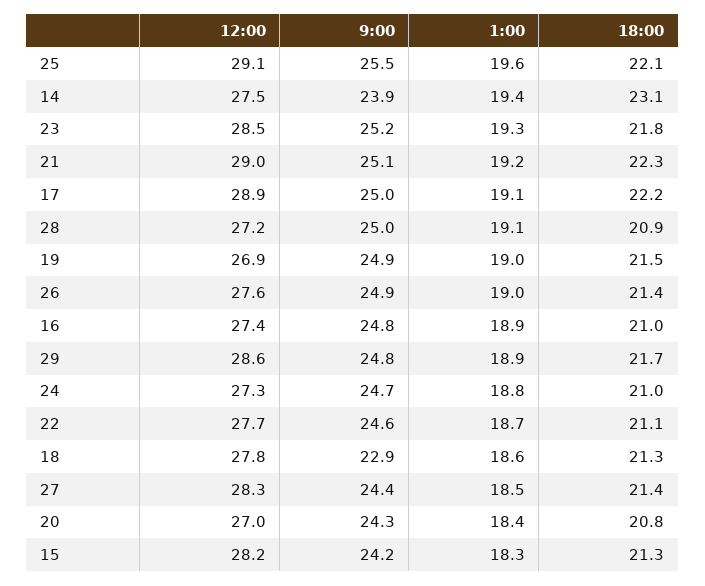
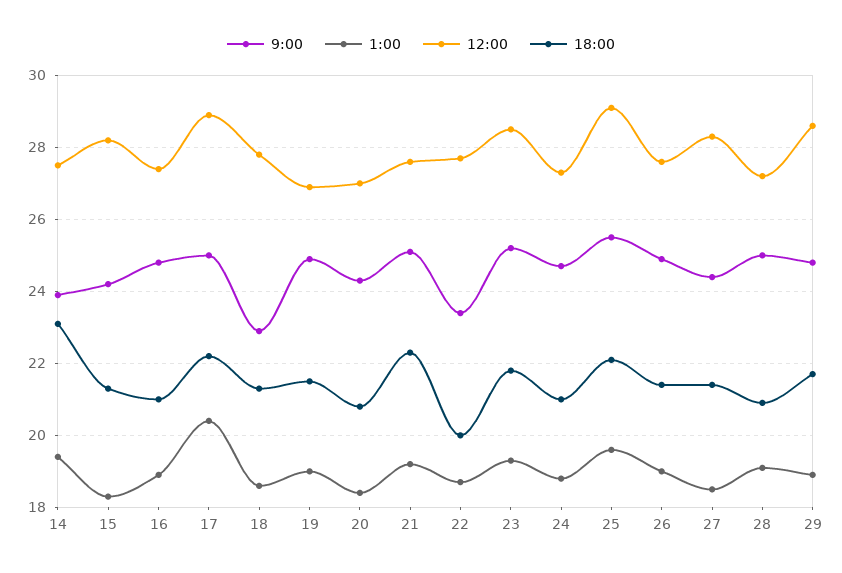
12:00, 21: 29 -> 27.5
1:00, 17: 19.1 -> 20.5
9:00, 22: 24.6 -> 23.5
18:00, 22: 21.1 -> 20

